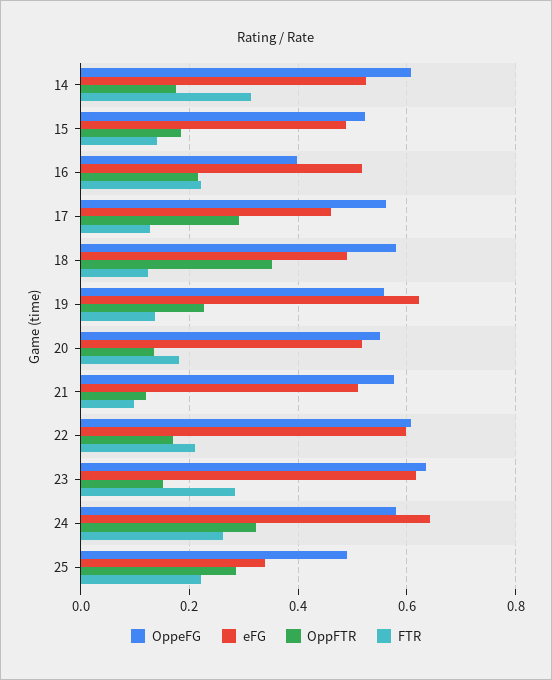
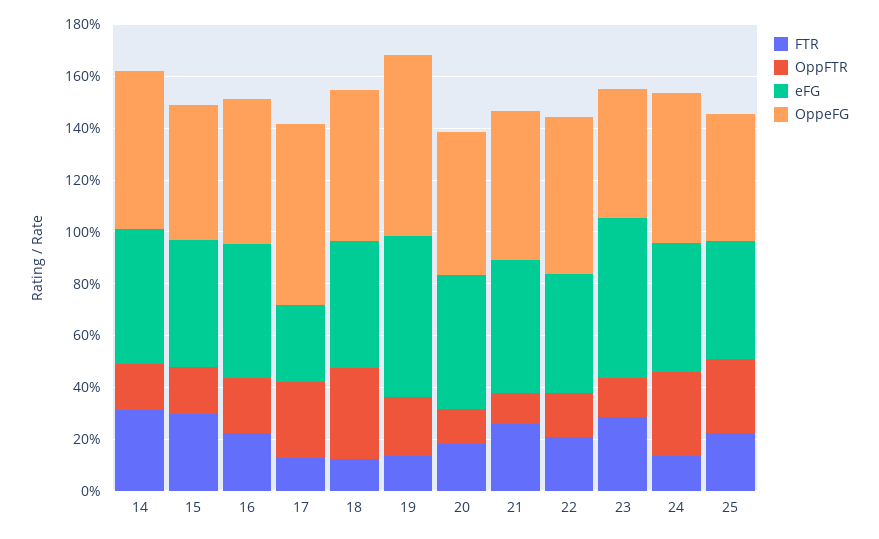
FTR, 15: 0.14 -> 0.3
OppeFG, 16: 0.4 -> 0.55
OppeFG, 17: 0.56 -> 0.7
eFG, 17: 0.46 -> 0.3
OppeFG, 19: 0.56 -> 0.7
FTR, 21: 0.1 -> 0.25
eFG, 22: 0.6 -> 0.45
OppeFG, 23: 0.64 -> 0.5
eFG, 24: 0.64 -> 0.5
FTR, 24: 0.26 -> 0.15
eFG, 25: 0.34 -> 0.45

